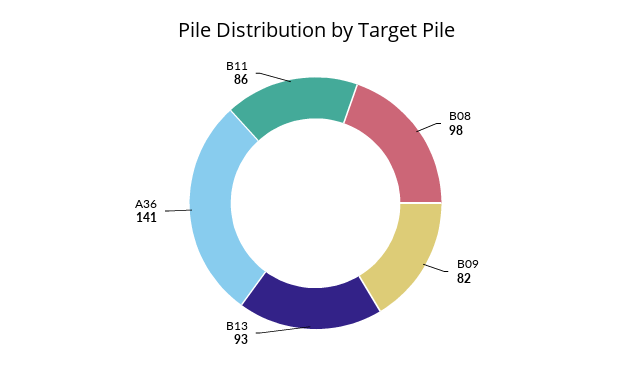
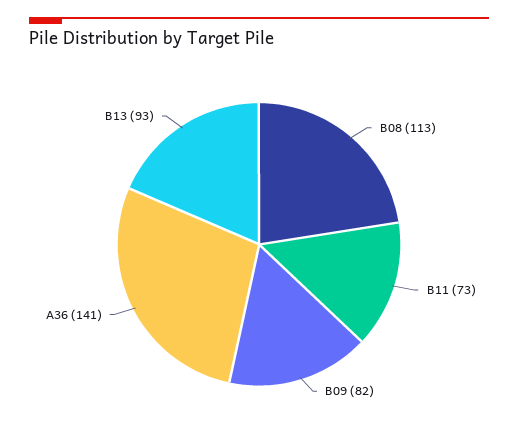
B08: 98 -> 113
B11: 86 -> 73

